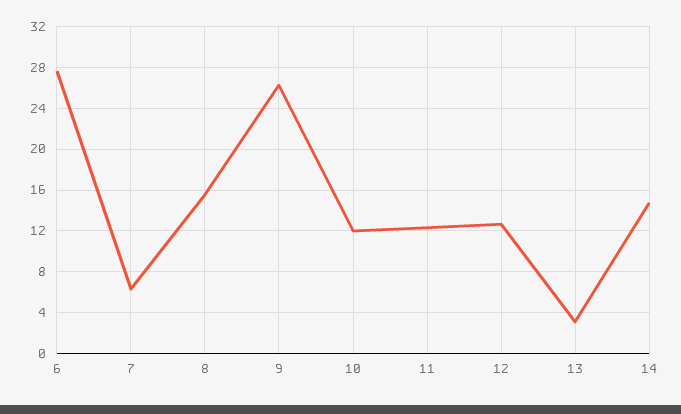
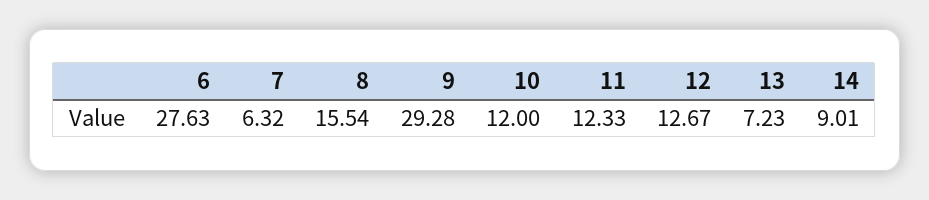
9: 26 -> 29.28
13: 3 -> 7.23
14: 15 -> 9.01

